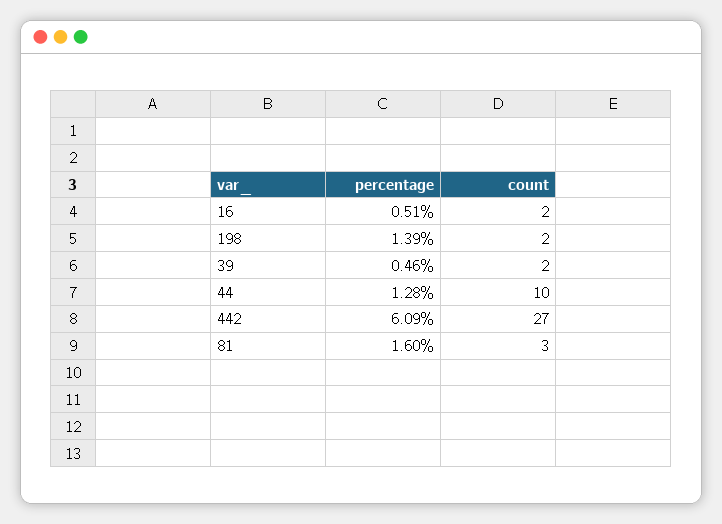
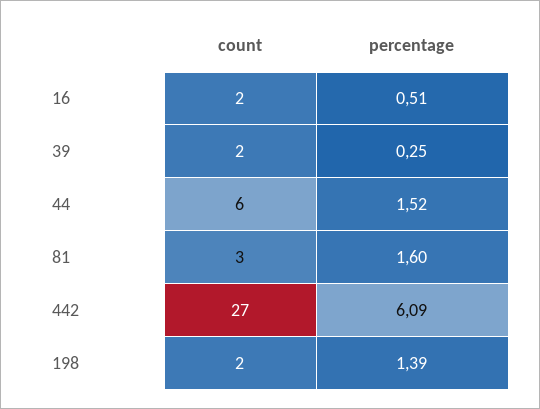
percentage, 39: 0.46 -> 0.25
percentage, 44: 1.28 -> 1.52
count, 44: 10 -> 6

